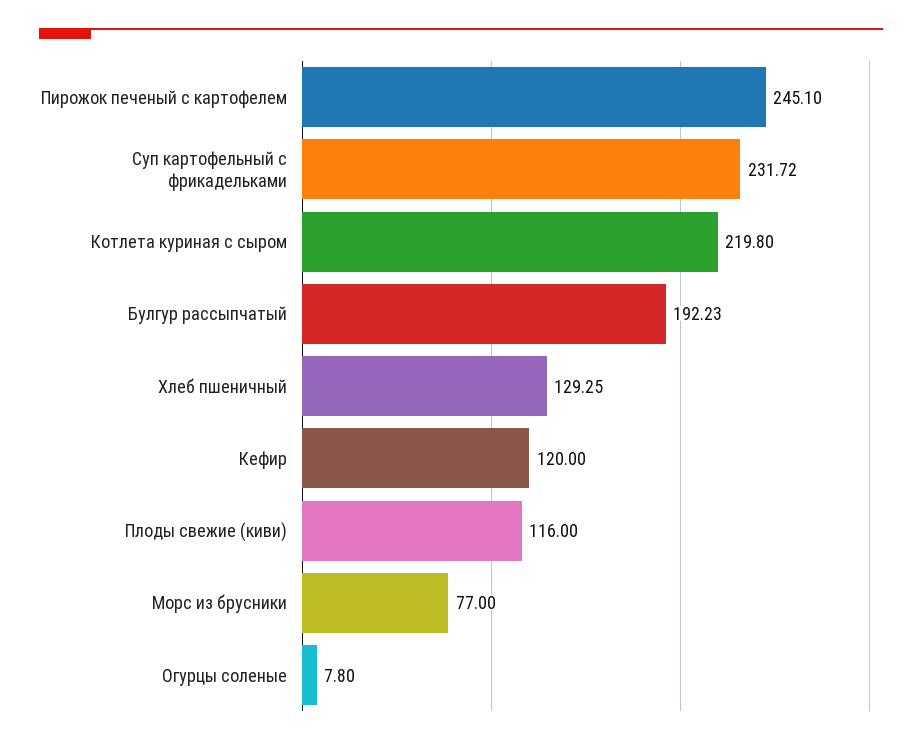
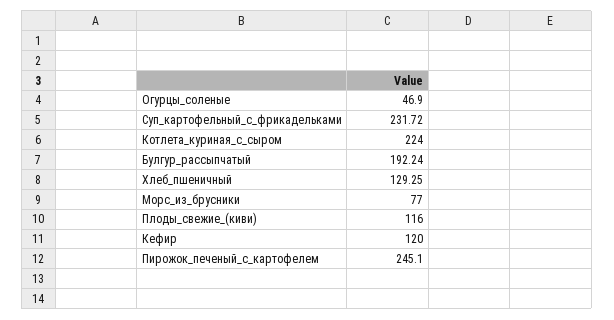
Котлета куриная с сыром: 219.8 -> 224
Булгур рассыпчатый: 192.23 -> 192.24
Огурцы соленые: 7.8 -> 46.9

